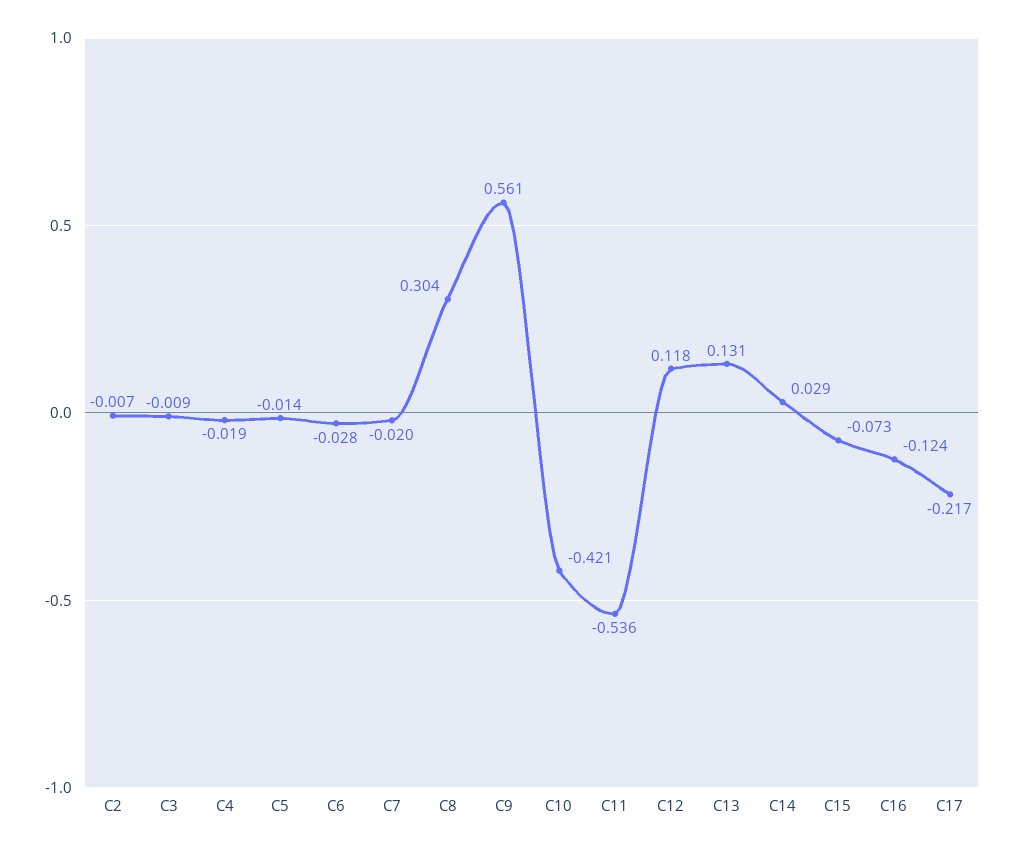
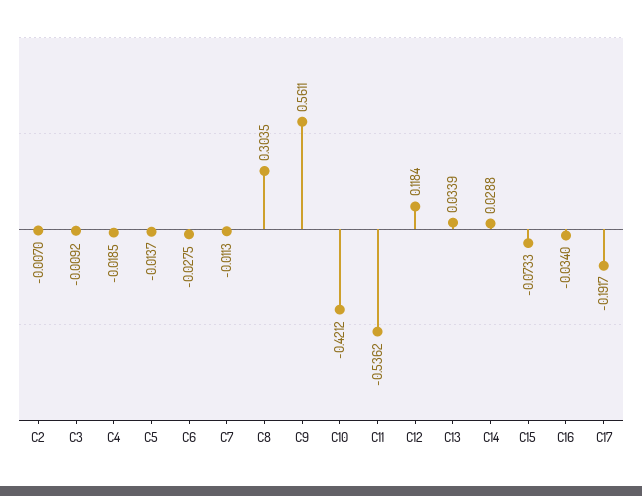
C7: -0.02 -> -0.0113
C13: 0.131 -> 0.0339
C16: -0.124 -> -0.034
C17: -0.217 -> -0.1917

